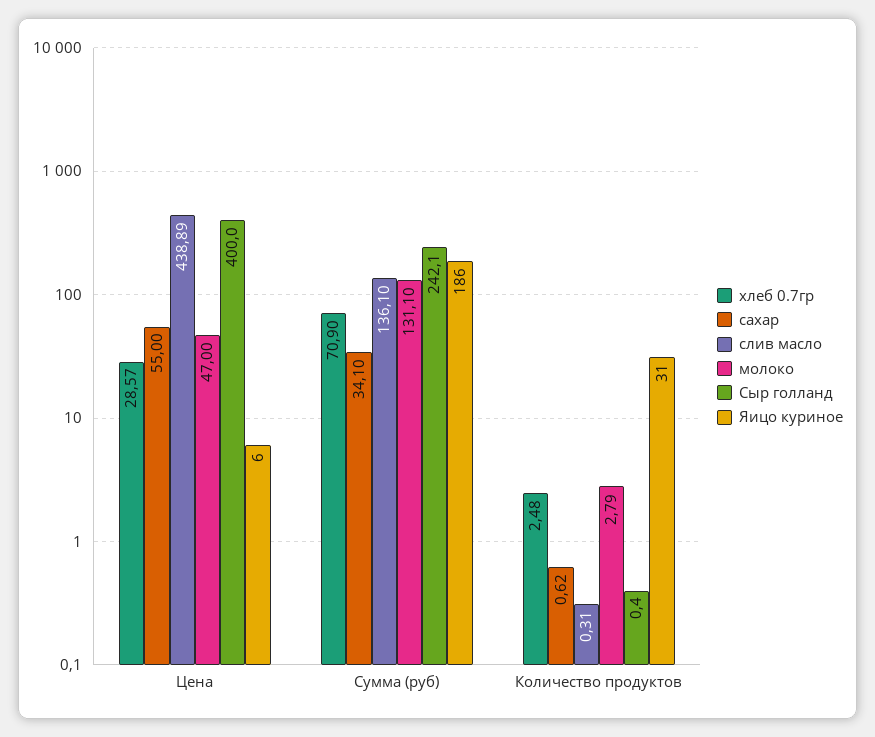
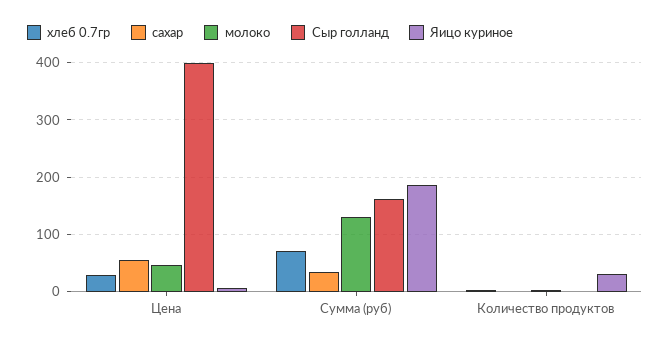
слив масло, Цена: 438.89 -> none
слив масло, Сумма (руб): 136.1 -> none
Сыр голланд, Сумма (руб): 242.1 -> 160
слив масло, Количество продуктов: 0.31 -> none

